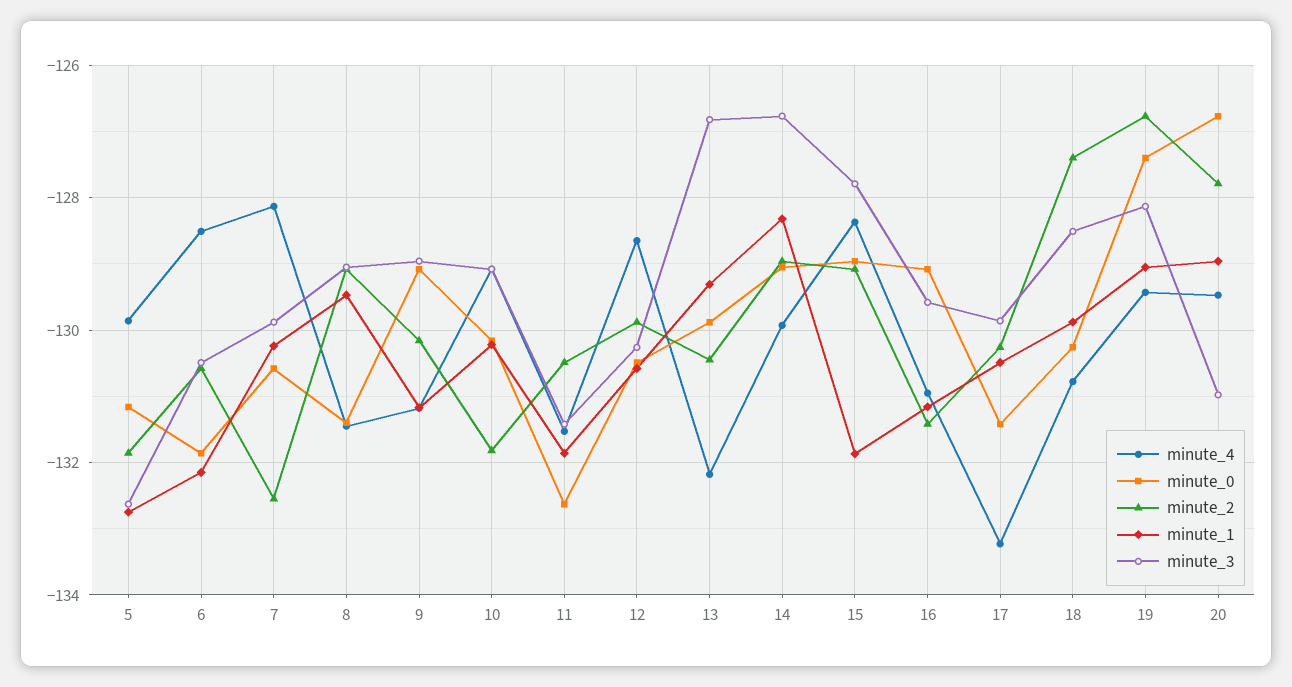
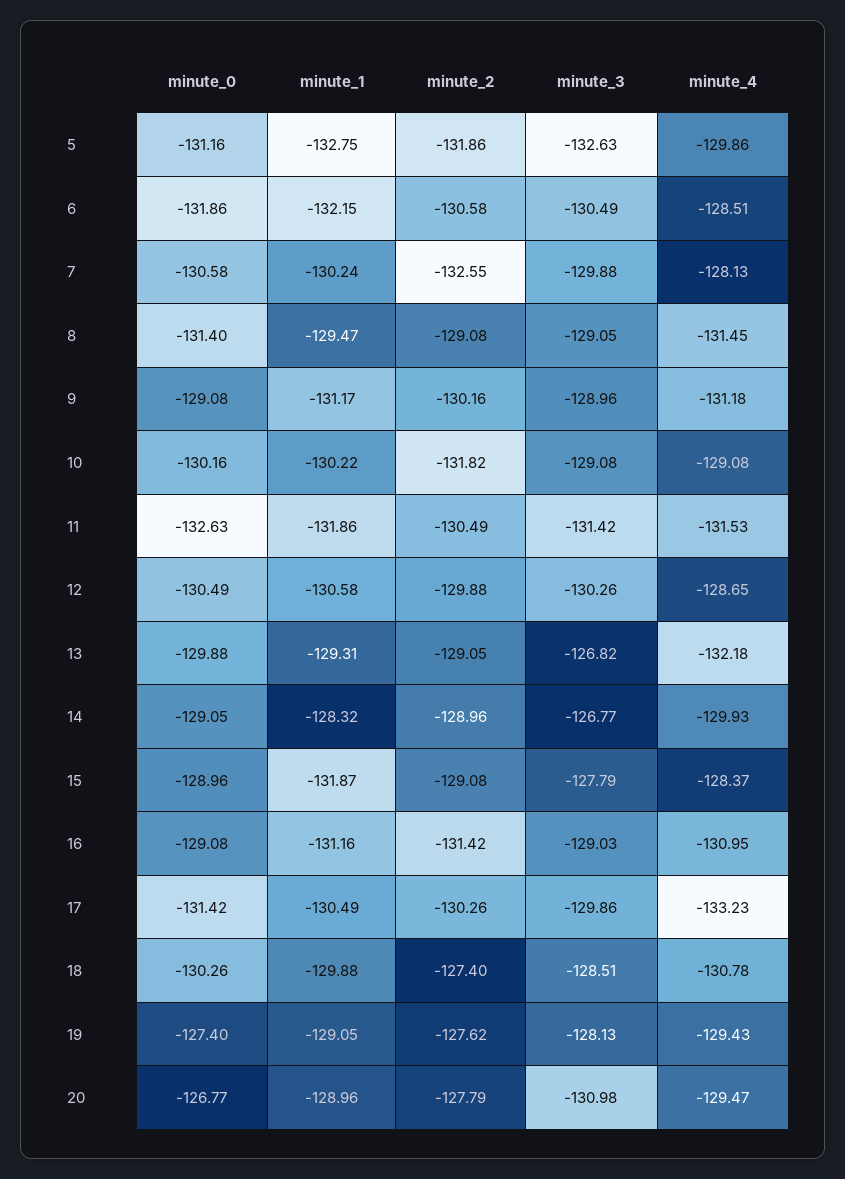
minute_2, 13: -130.4 -> -129.05
minute_3, 16: -129.6 -> -129.03
minute_2, 19: -126.8 -> -127.62

